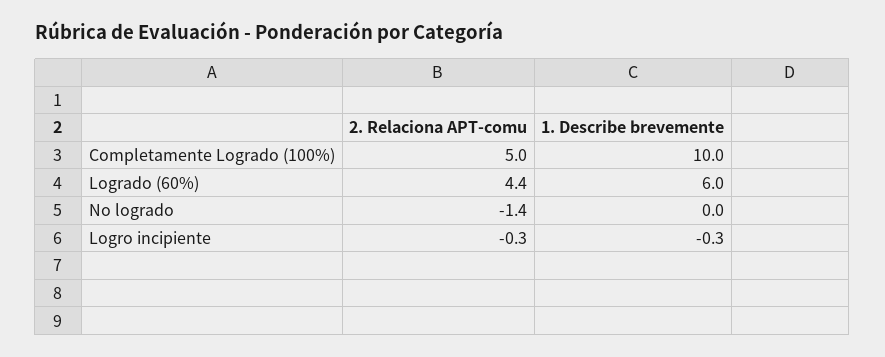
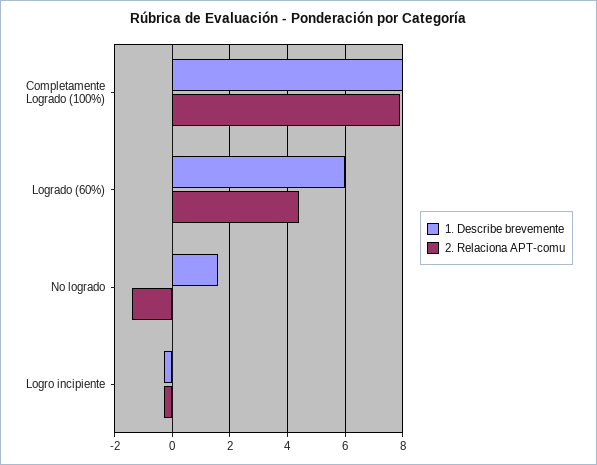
2. Relaciona APT-comu, Completamente Logrado (100%): 5 -> 8
1. Describe brevemente, Completamente Logrado (100%): 10 -> 8
1. Describe brevemente, No logrado: 0 -> 1.5

